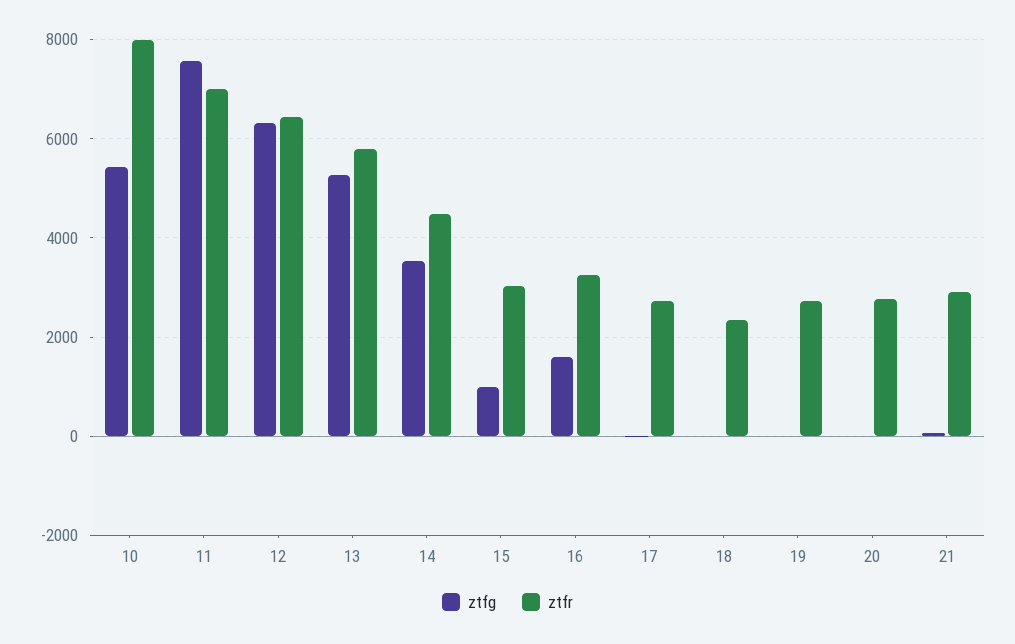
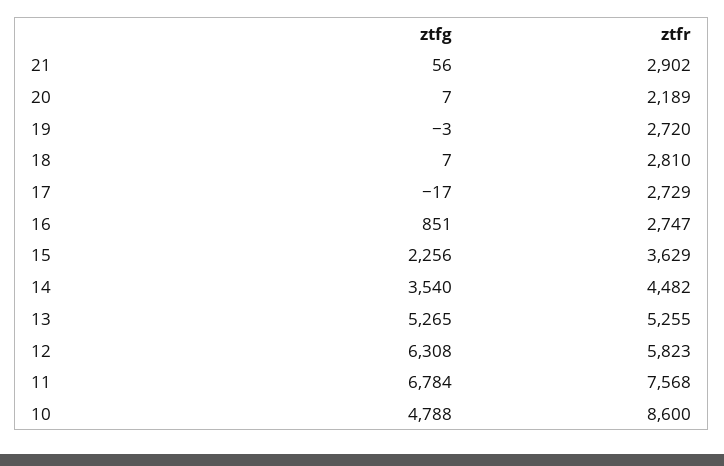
ztfg, 10: 5400 -> 4788
ztfr, 10: 8000 -> 8600
ztfg, 11: 7600 -> 6784
ztfr, 11: 7000 -> 7568
ztfr, 12: 6400 -> 5823
ztfr, 13: 5800 -> 5255
ztfg, 15: 1000 -> 2256
ztfr, 15: 3000 -> 3629
ztfg, 16: 1600 -> 851
ztfr, 16: 3200 -> 2747
ztfr, 18: 2400 -> 2810
ztfr, 20: 2800 -> 2189

